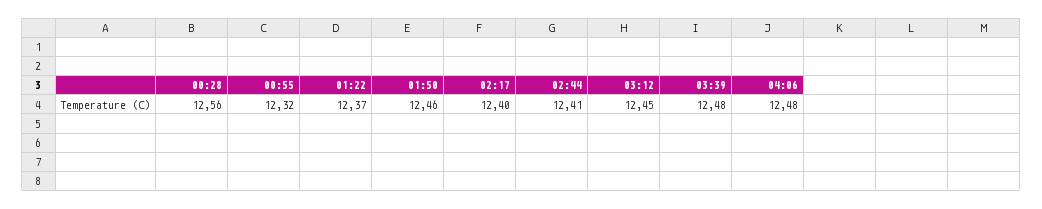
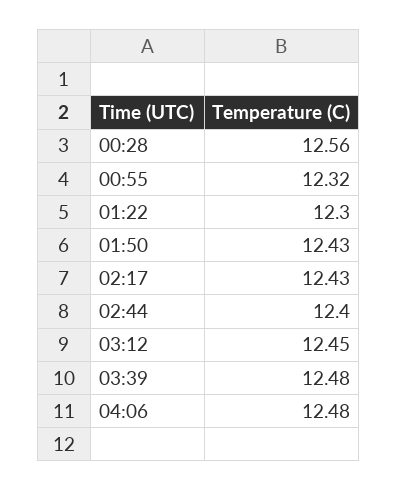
01:22: 12.37 -> 12.3
01:50: 12.46 -> 12.43
02:17: 12.4 -> 12.43
02:44: 12.41 -> 12.4

